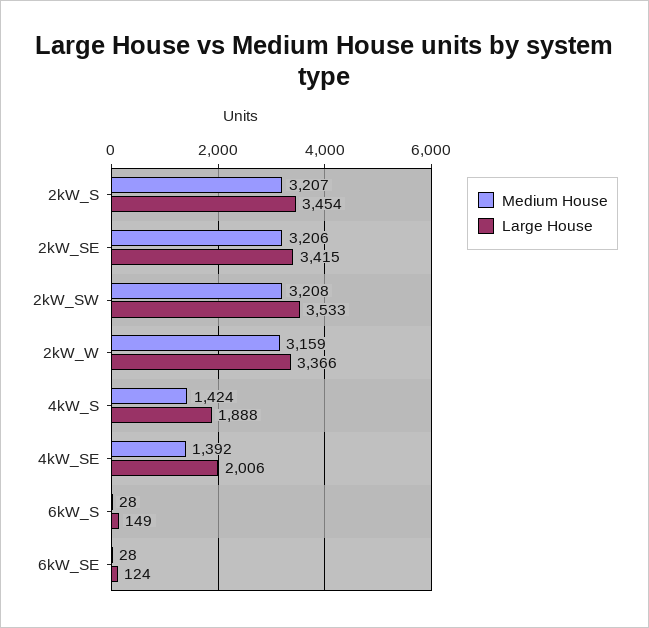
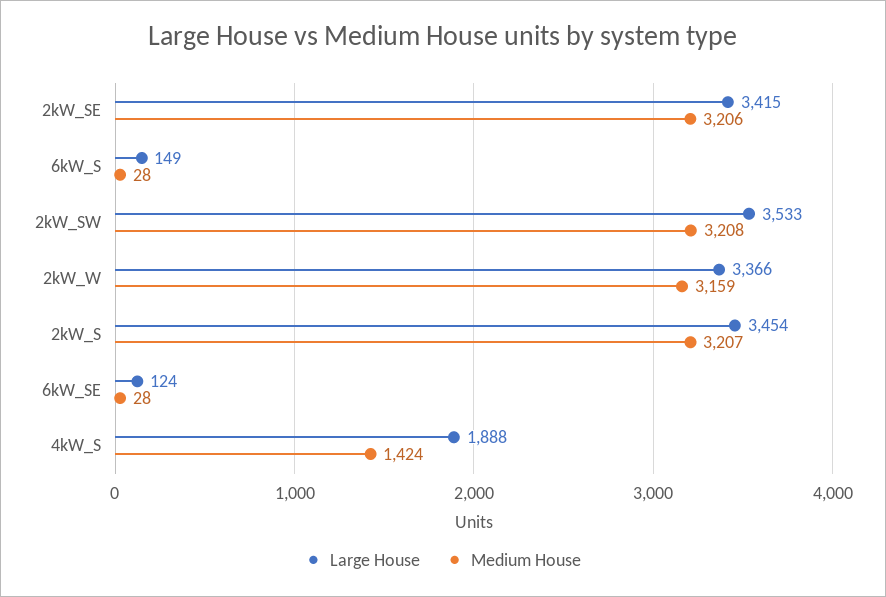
Medium House, 4kW_SE: 1392 -> none
Large House, 4kW_SE: 2006 -> none

